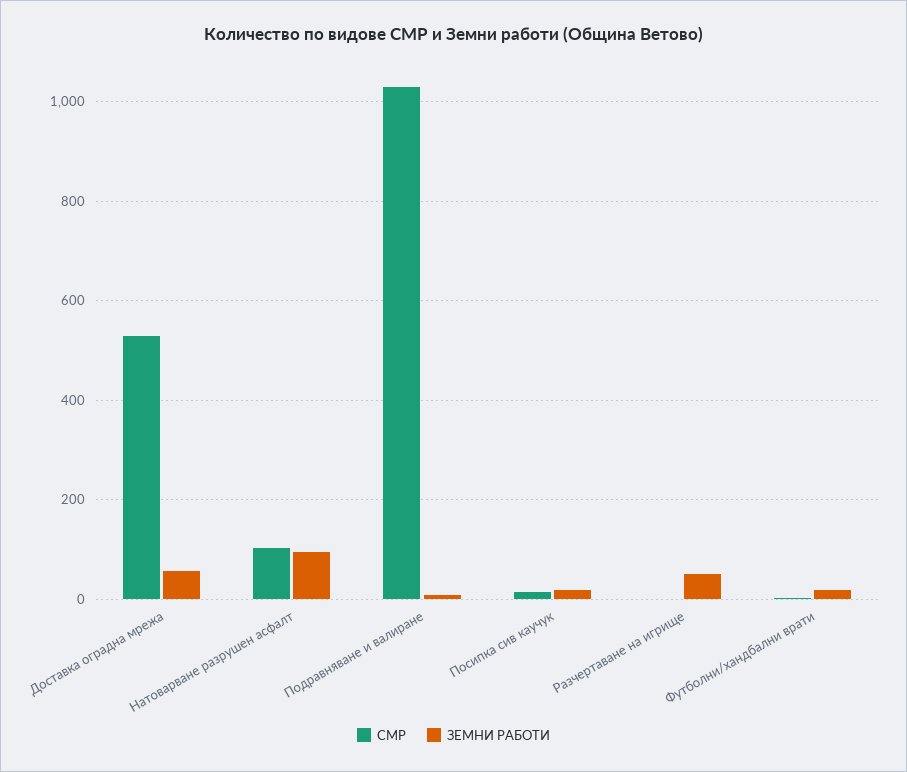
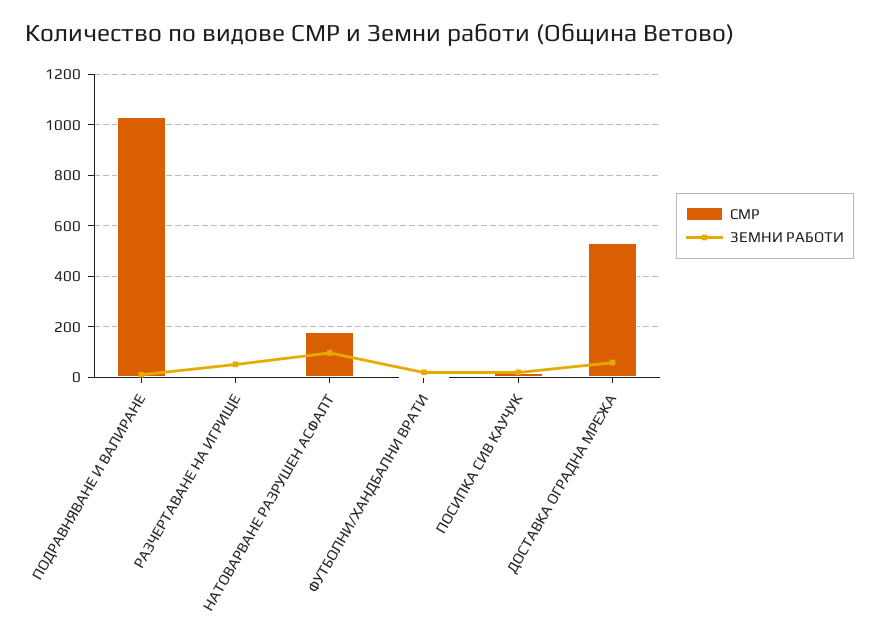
СМР, Натоварване разрушен асфалт: 100 -> 175

